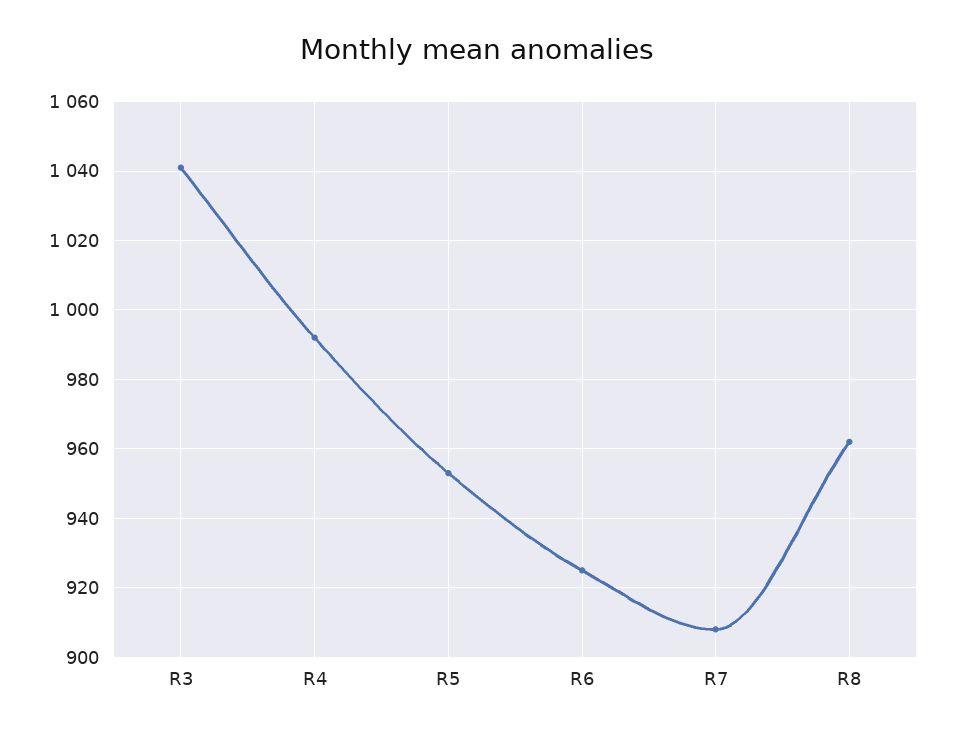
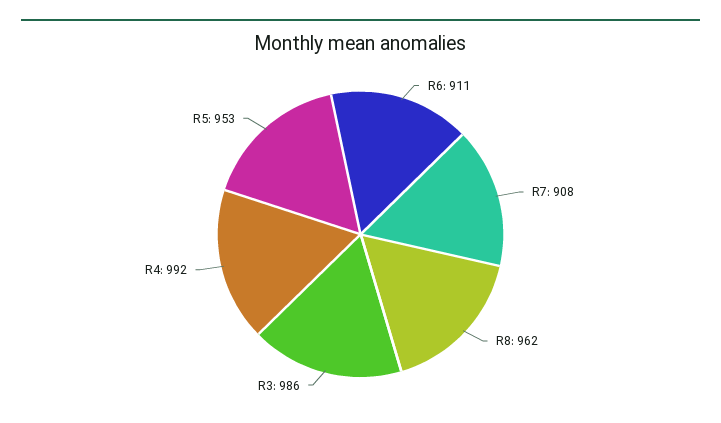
R3: 1040 -> 986
R6: 925 -> 911

